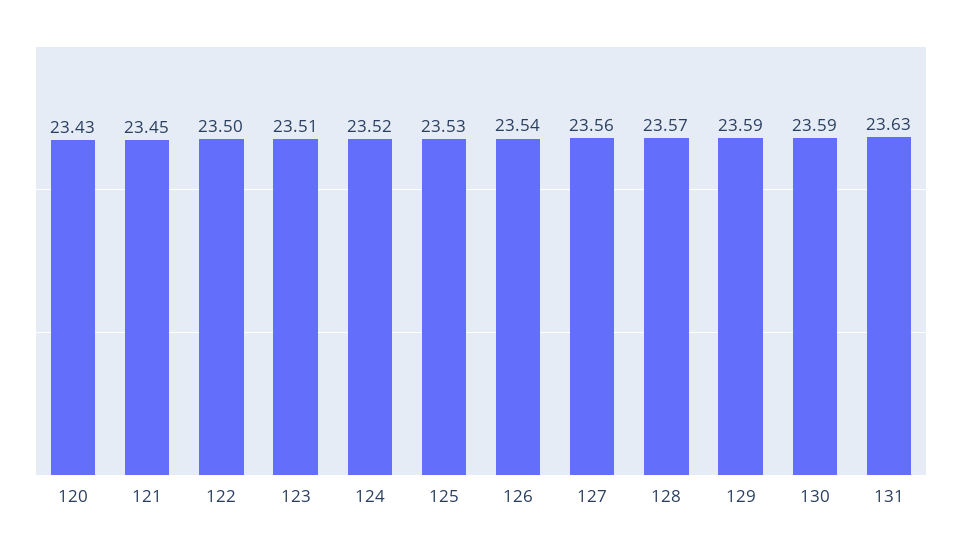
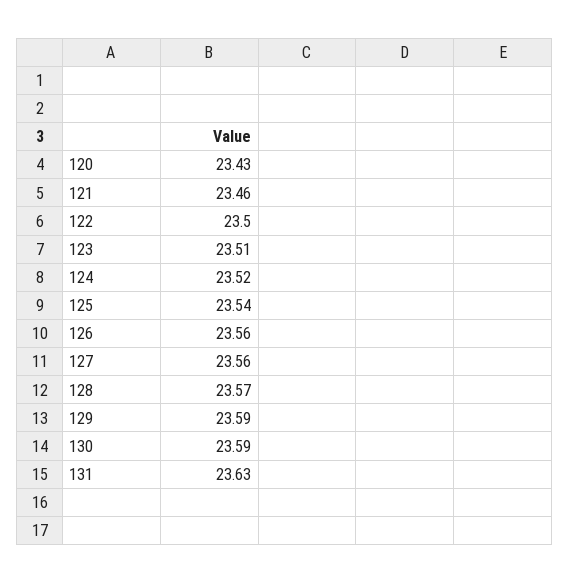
121: 23.45 -> 23.46
125: 23.53 -> 23.54
126: 23.54 -> 23.56

